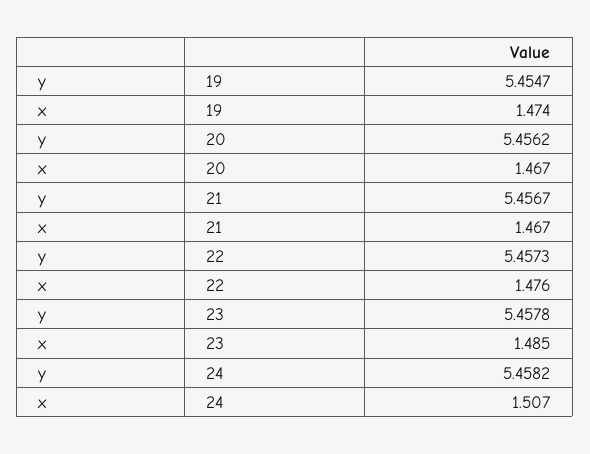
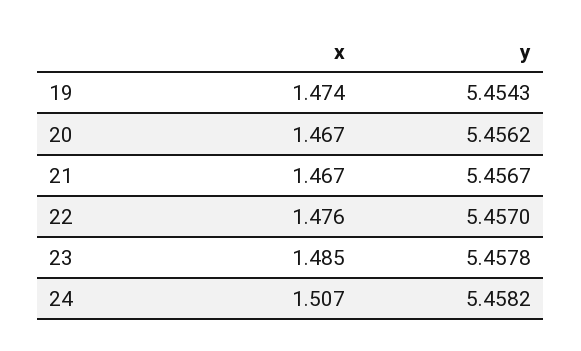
y, 19: 5.4547 -> 5.4543
y, 22: 5.4573 -> 5.457

